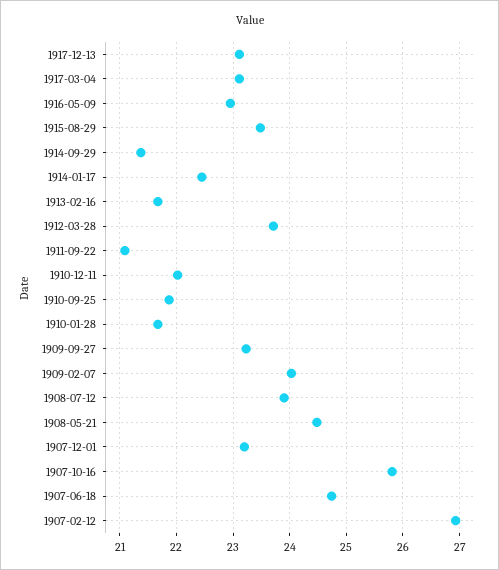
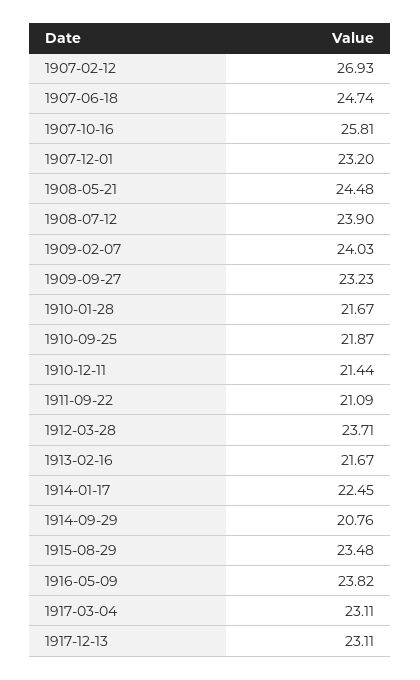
1916-05-09: 23 -> 23.82
1914-09-29: 21.4 -> 20.76
1910-12-11: 22 -> 21.44

